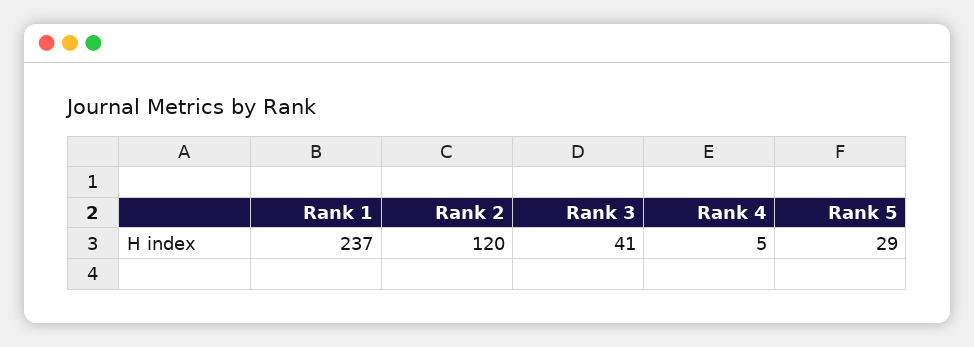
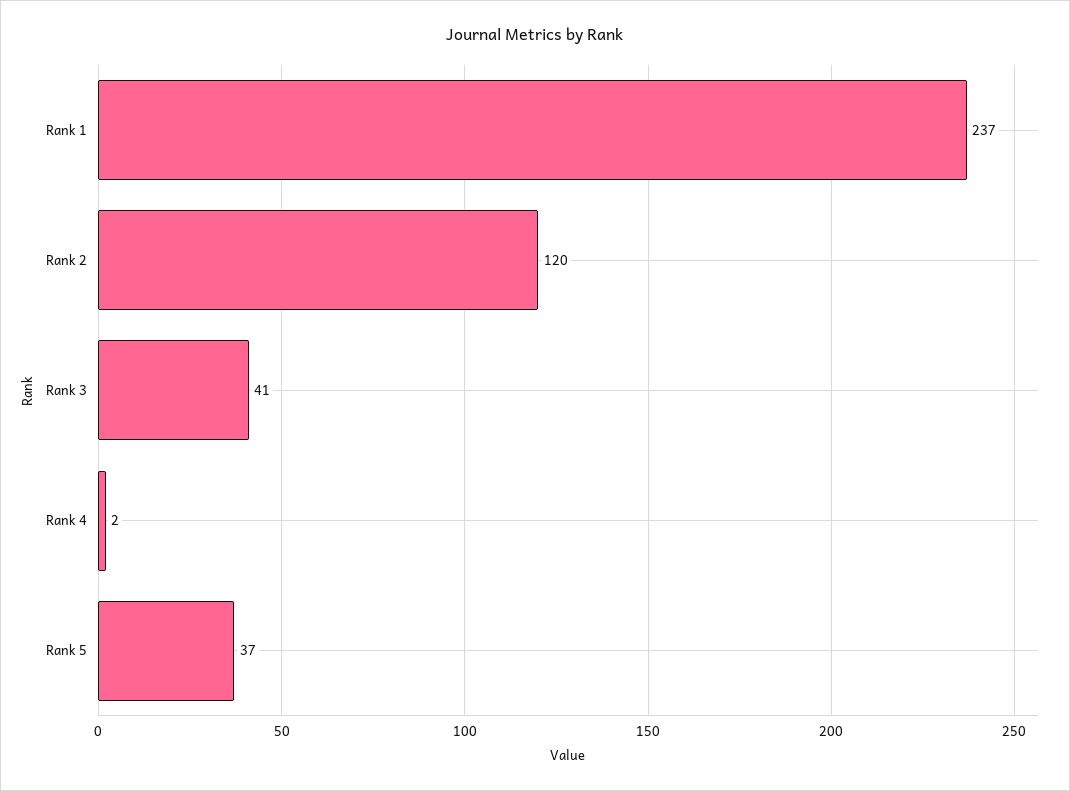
Rank 4: 5 -> 2
Rank 5: 29 -> 37

